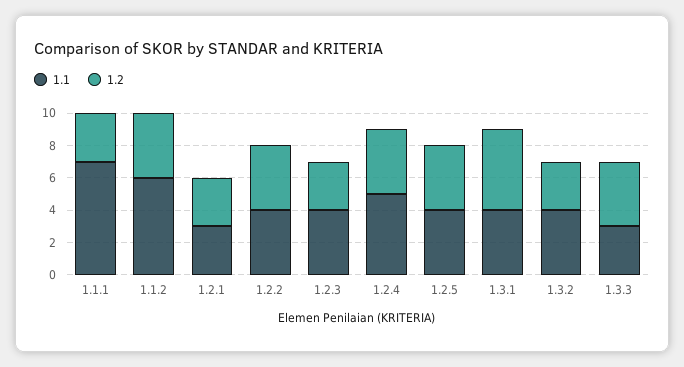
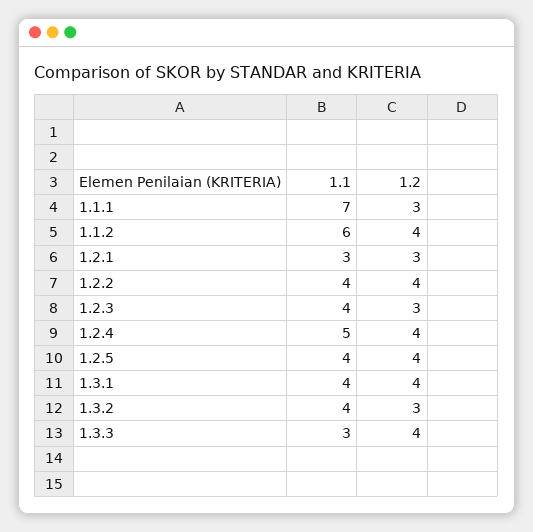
1.2, 1.3.1: 5 -> 4

